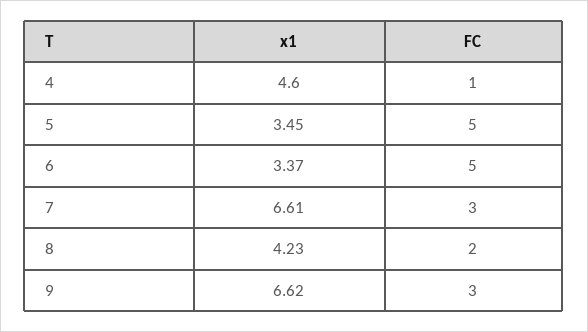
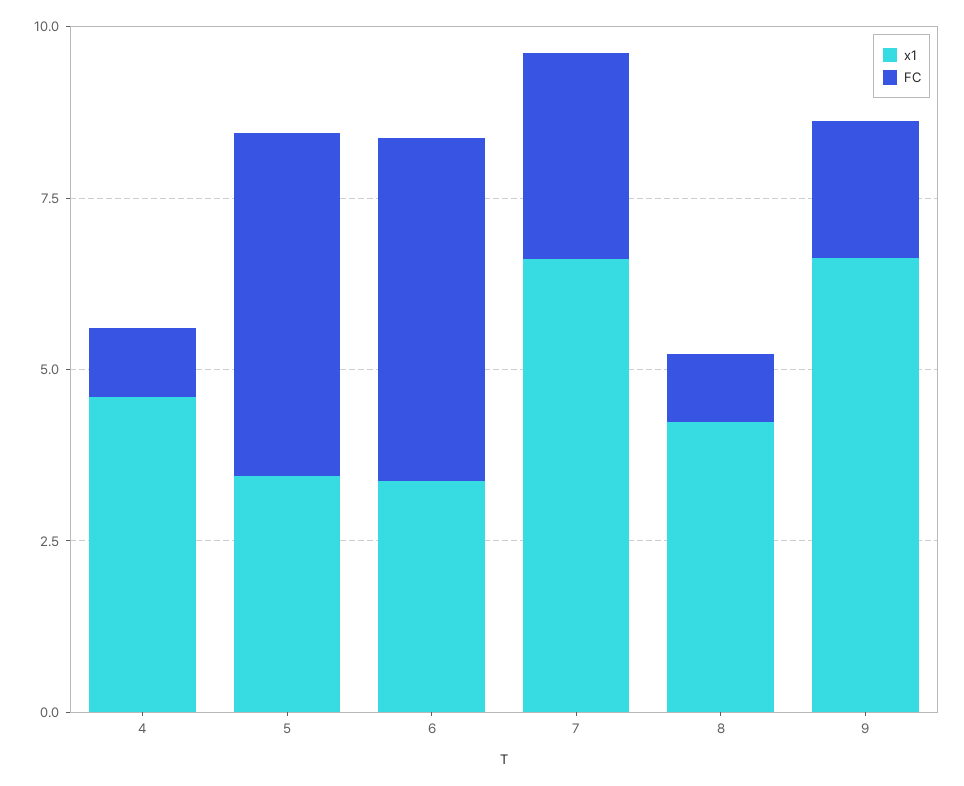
FC, 8: 2 -> 1
FC, 9: 3 -> 2

